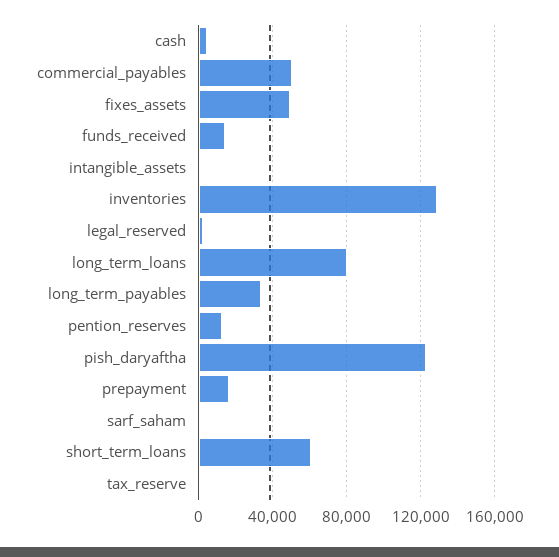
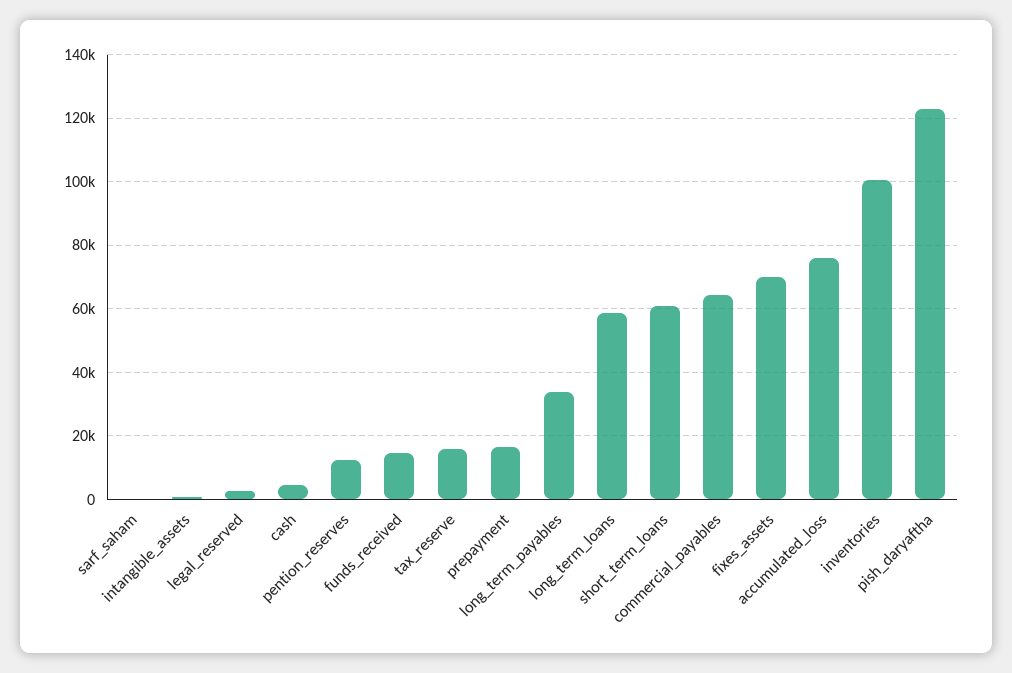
commercial_payables: 50000 -> 64000
fixes_assets: 50000 -> 70000
inventories: 130000 -> 100000
long_term_loans: 80000 -> 58000
tax_reserve: 0 -> 16000
accumulated_loss: none -> 76000

